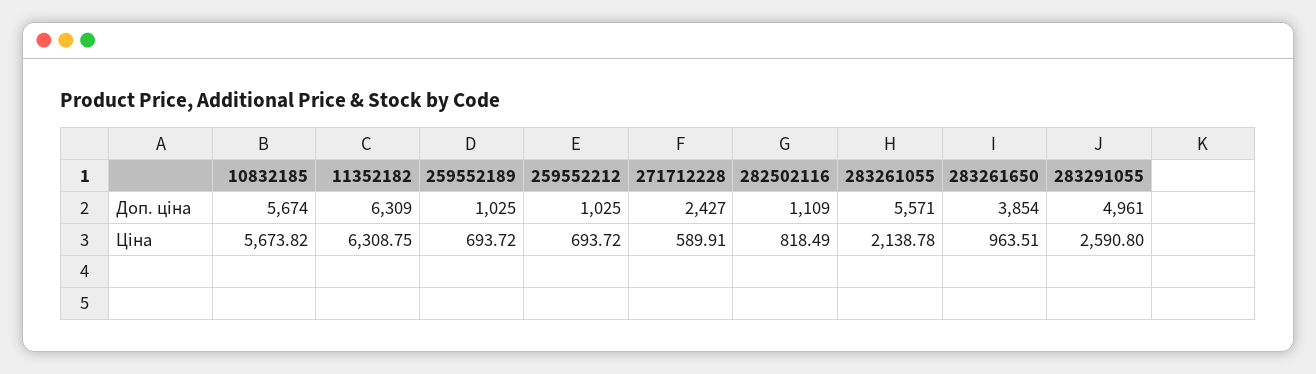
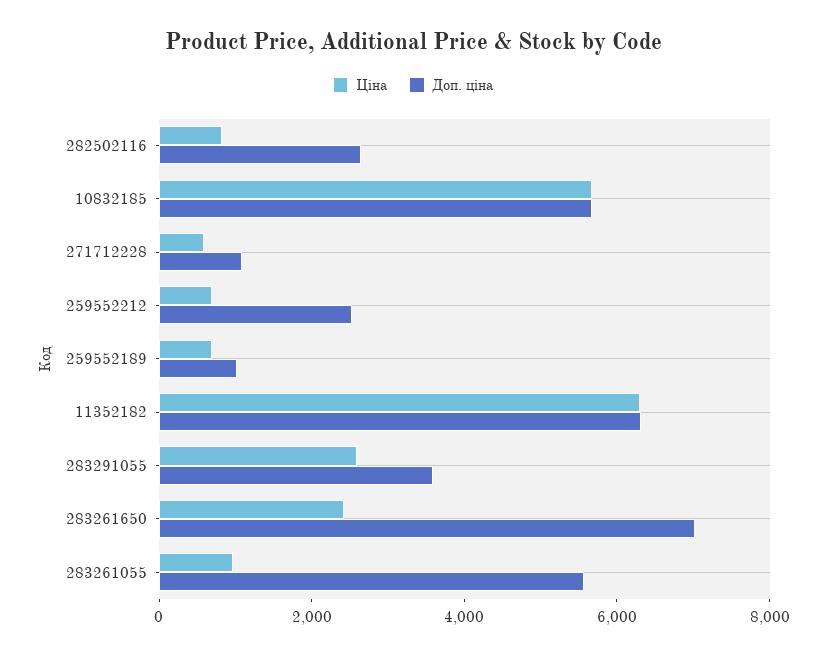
Доп. ціна, 259552212: 1025 -> 2500
Доп. ціна, 271712228: 2427 -> 1000
Доп. ціна, 282502116: 1109 -> 2500
Доп. ціна, 283261650: 3854 -> 7000
Доп. ціна, 283291055: 4961 -> 3500
Ціна, 283261055: 2138.78 -> 1000
Ціна, 283261650: 963.51 -> 2500

